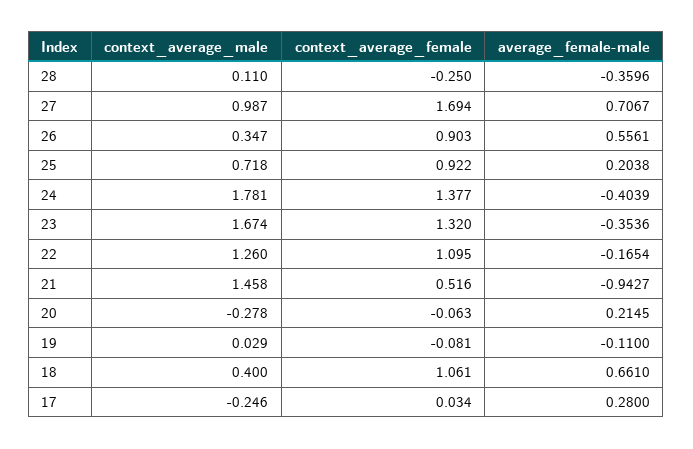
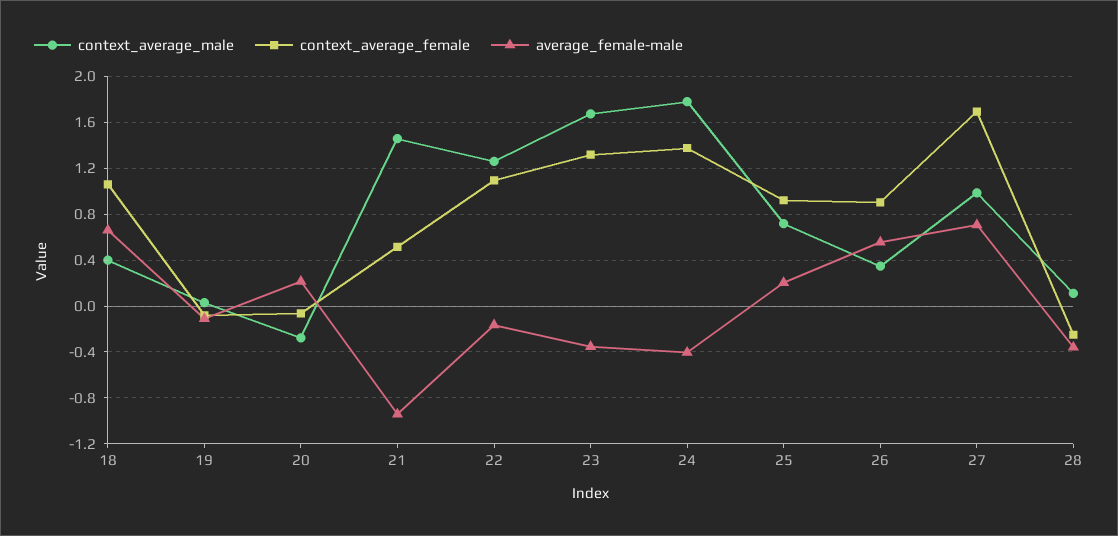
context_average_male, 17: -0.246 -> none
context_average_female, 17: 0.034 -> none
average_female-male, 17: 0.28 -> none

